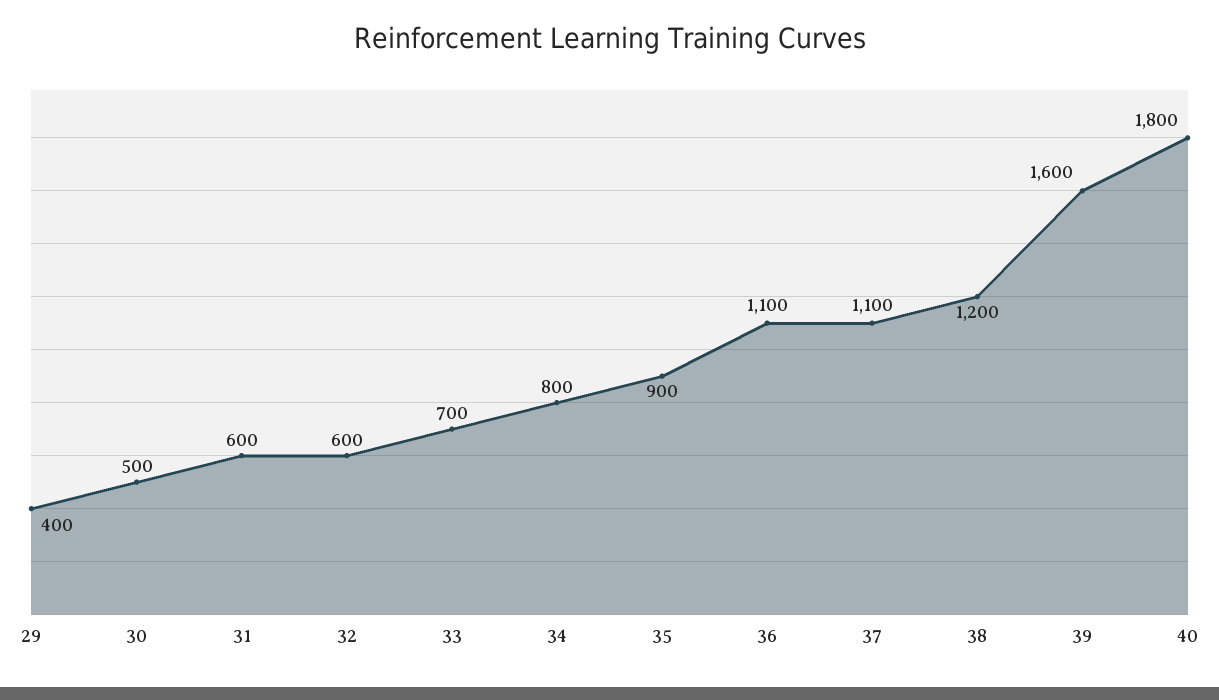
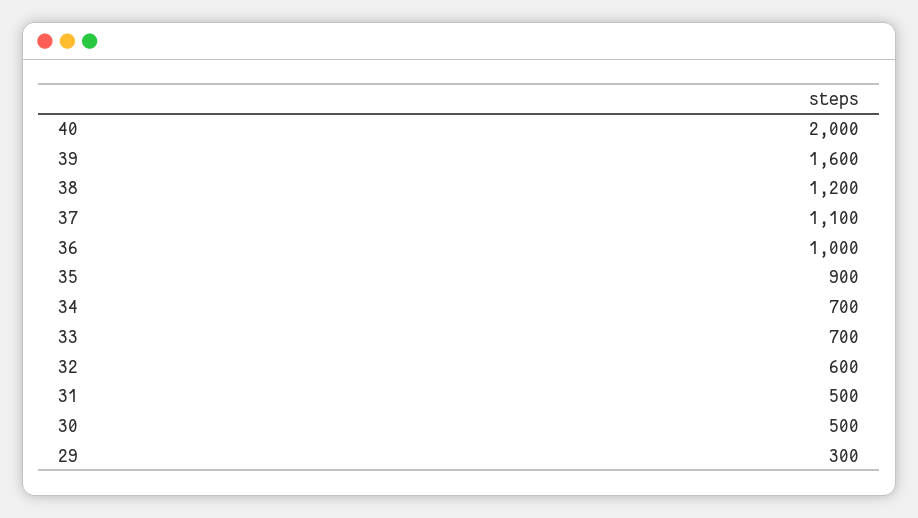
29: 400 -> 300
31: 600 -> 500
34: 800 -> 700
36: 1100 -> 1000
40: 1800 -> 2000

